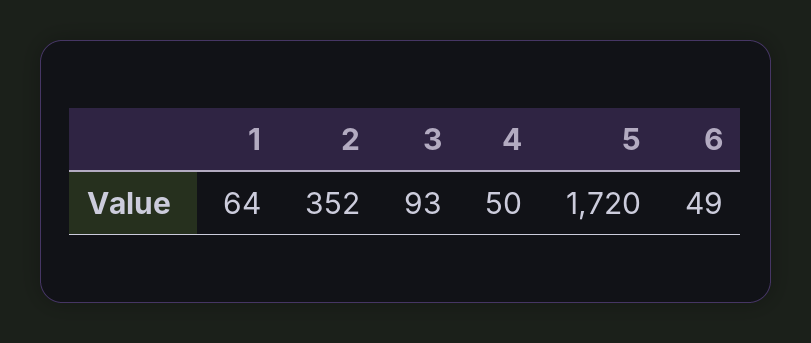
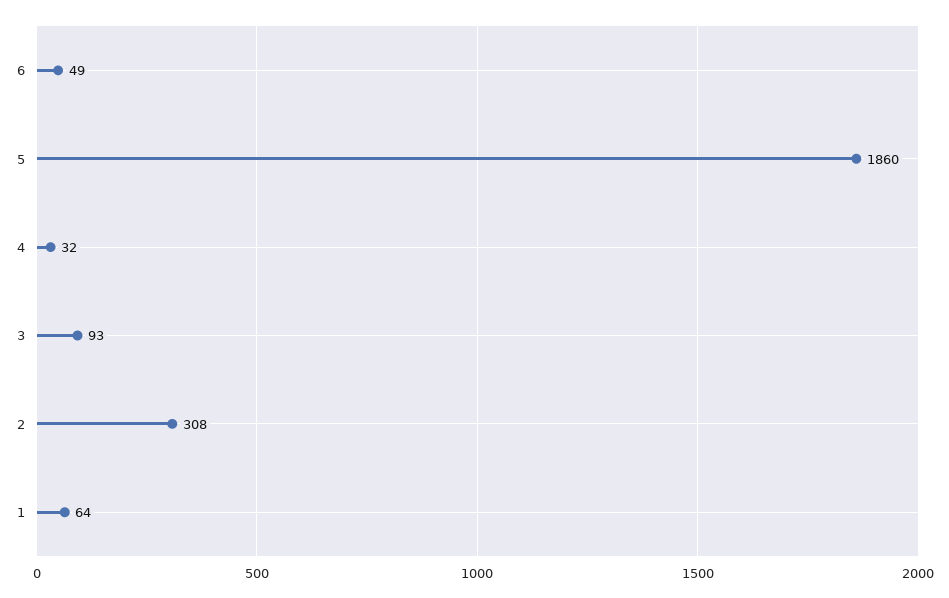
2: 352 -> 308
4: 50 -> 32
5: 1720 -> 1860

